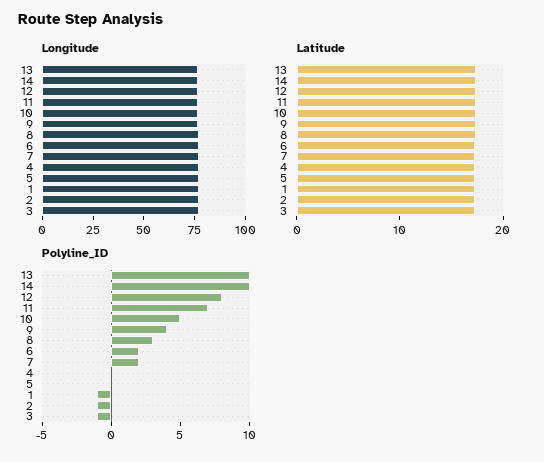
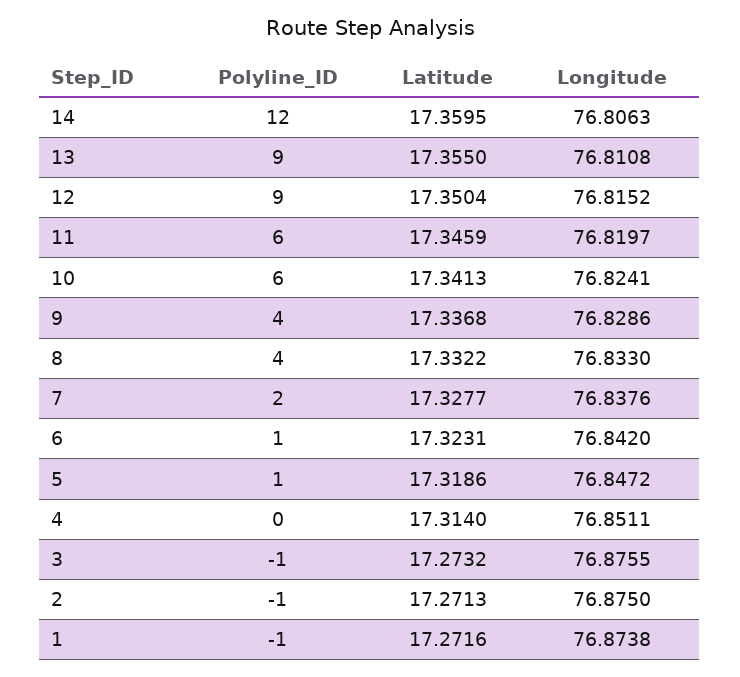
Polyline_ID, 13: 10 -> 9
Polyline_ID, 14: 10 -> 12
Polyline_ID, 12: 8 -> 9
Polyline_ID, 11: 7 -> 6
Polyline_ID, 10: 5 -> 6
Polyline_ID, 8: 3 -> 4
Polyline_ID, 6: 2 -> 1
Polyline_ID, 5: 0 -> 1

